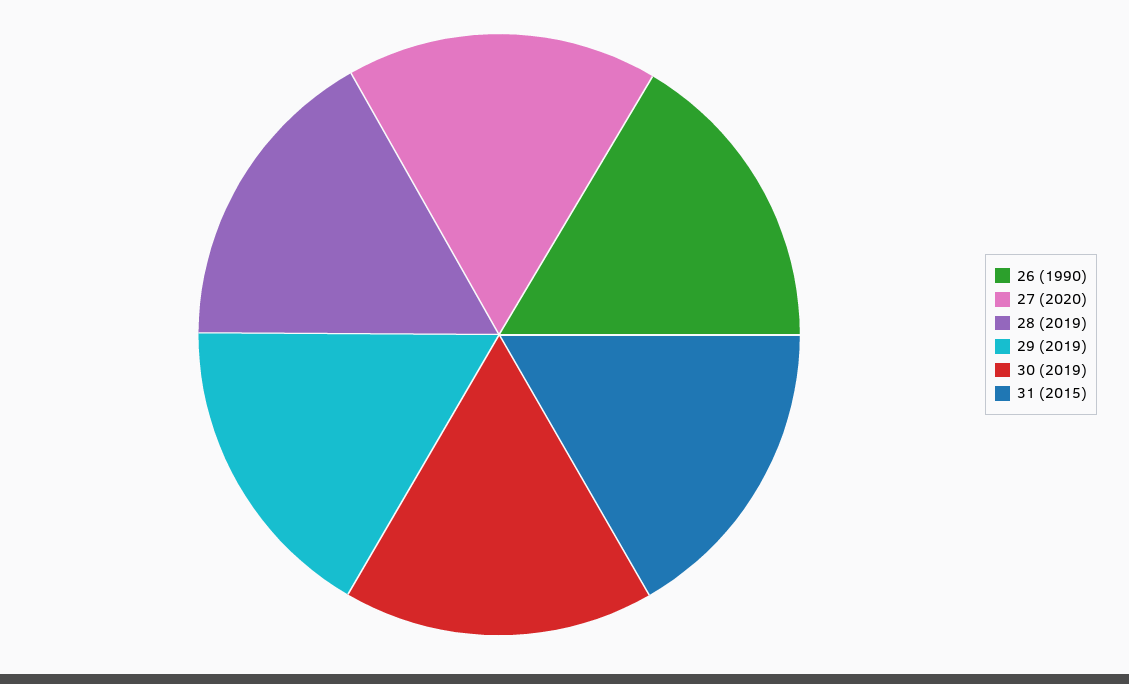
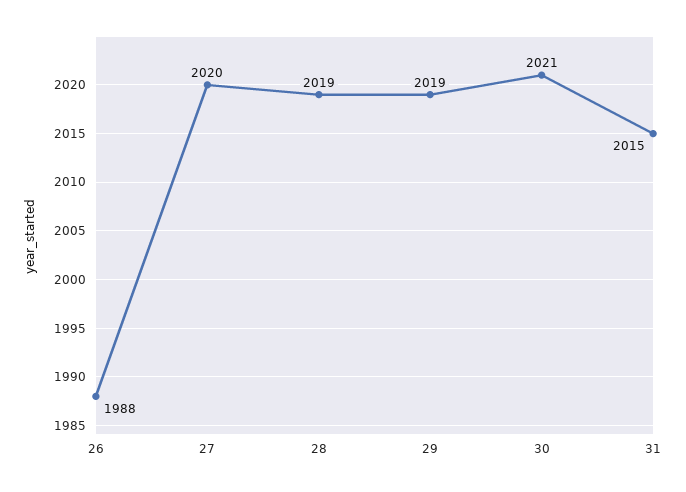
26: 1990 -> 1988
30: 2019 -> 2021

